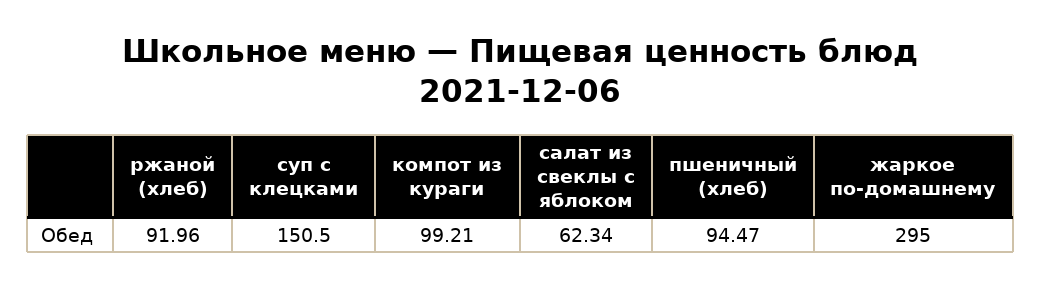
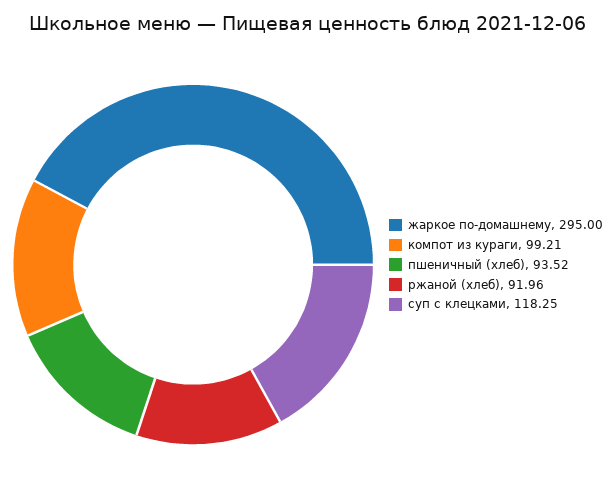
суп с клецками: 150.5 -> 118.25
салат из свеклы с яблоком: 62.34 -> none
пшеничный (хлеб): 94.47 -> 93.52

